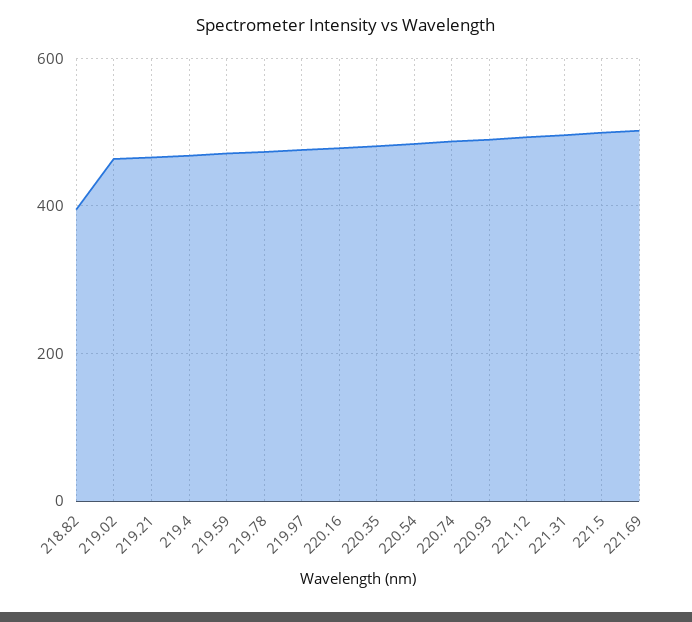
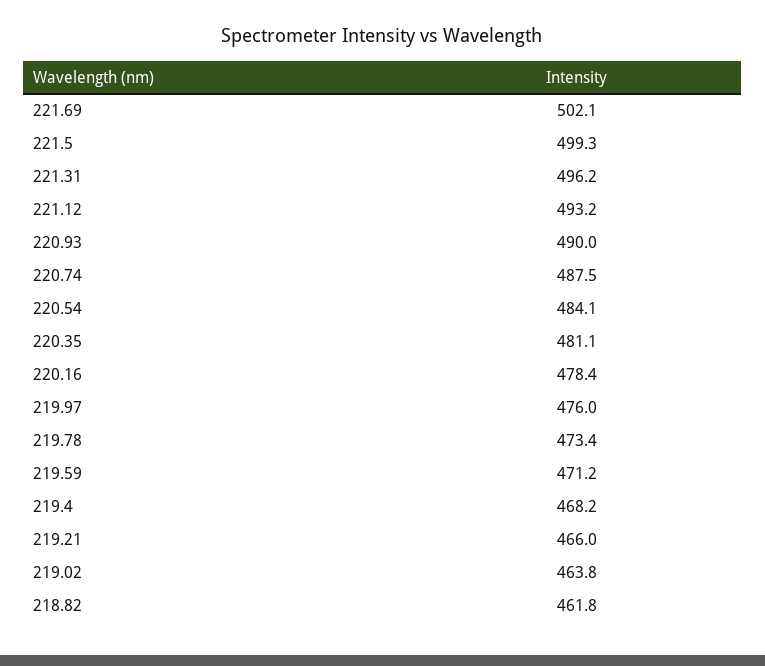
218.82: 400 -> 461.8

